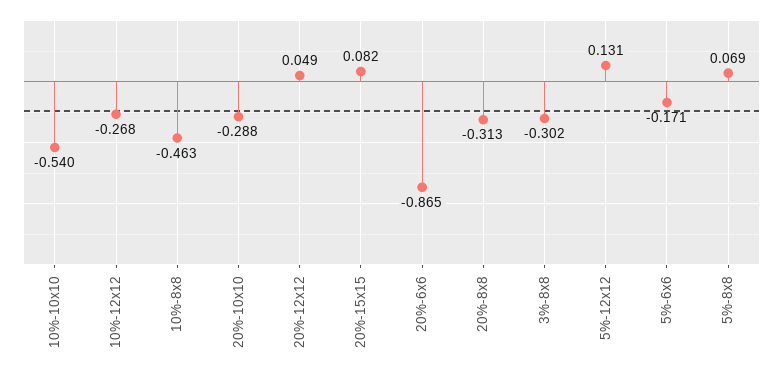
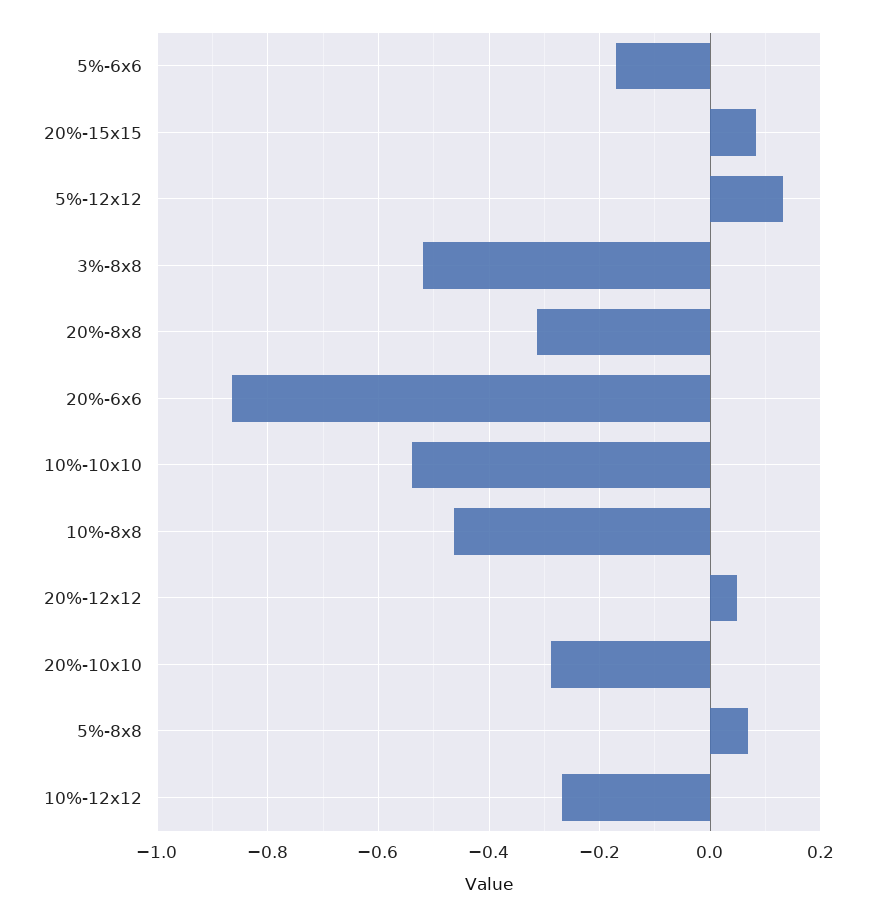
3%-8x8: -0.302 -> -0.52

